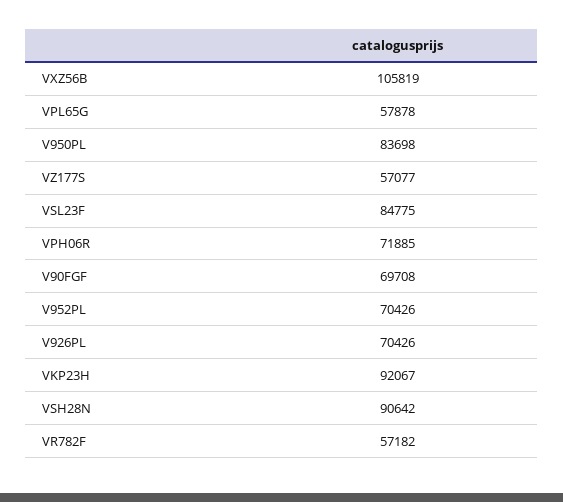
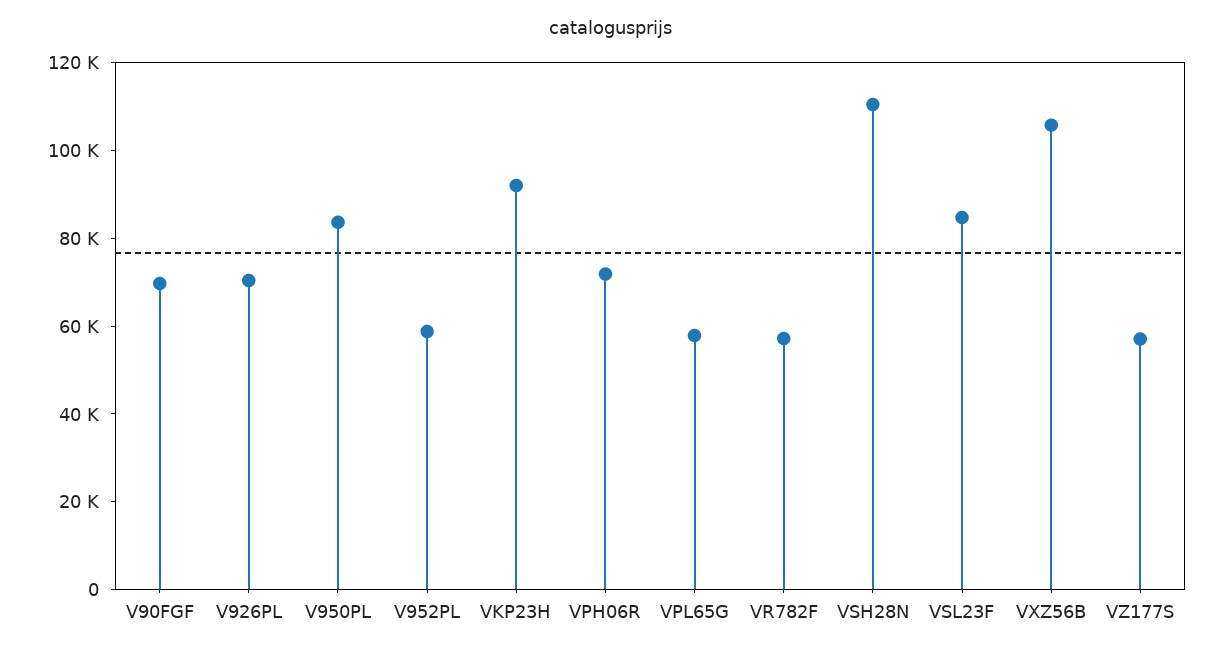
V952PL: 70426 -> 60000
VSH28N: 90642 -> 110000

